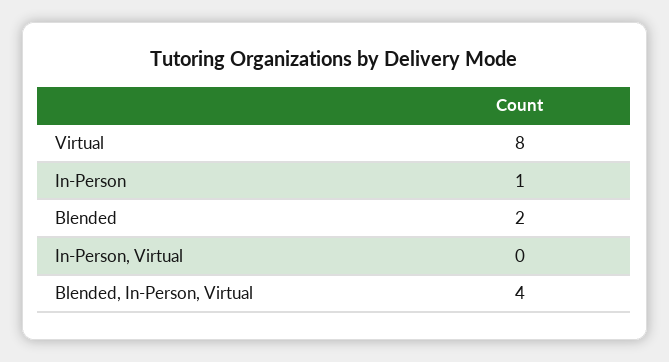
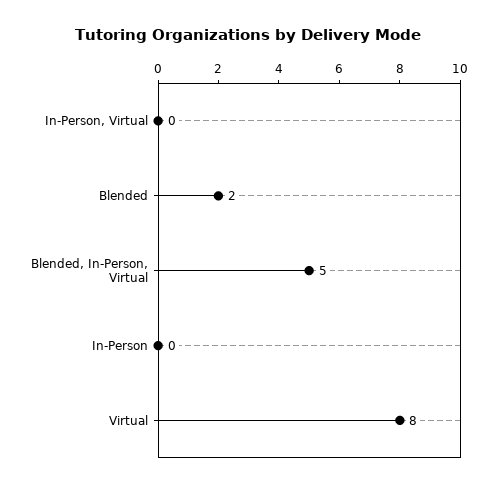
In-Person: 1 -> 0
Blended, In-Person, Virtual: 4 -> 5

